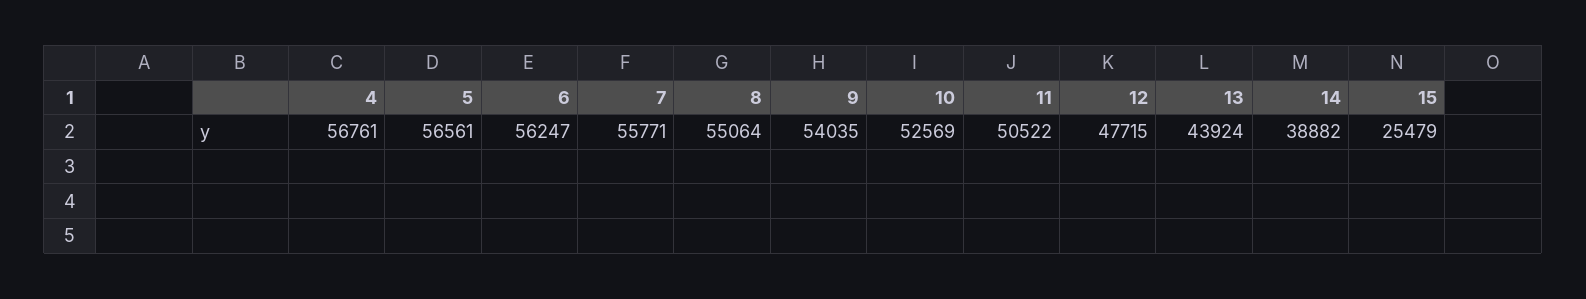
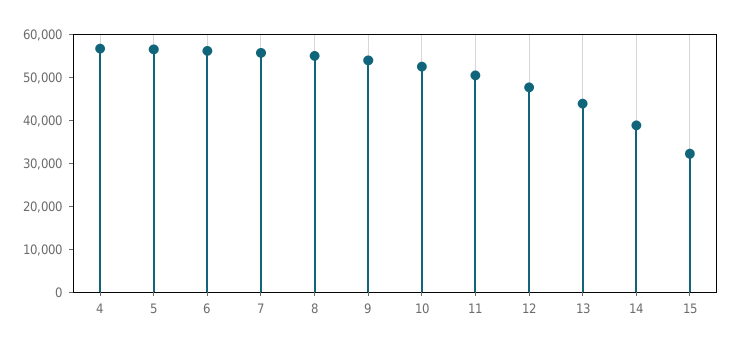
15: 25479 -> 32000

